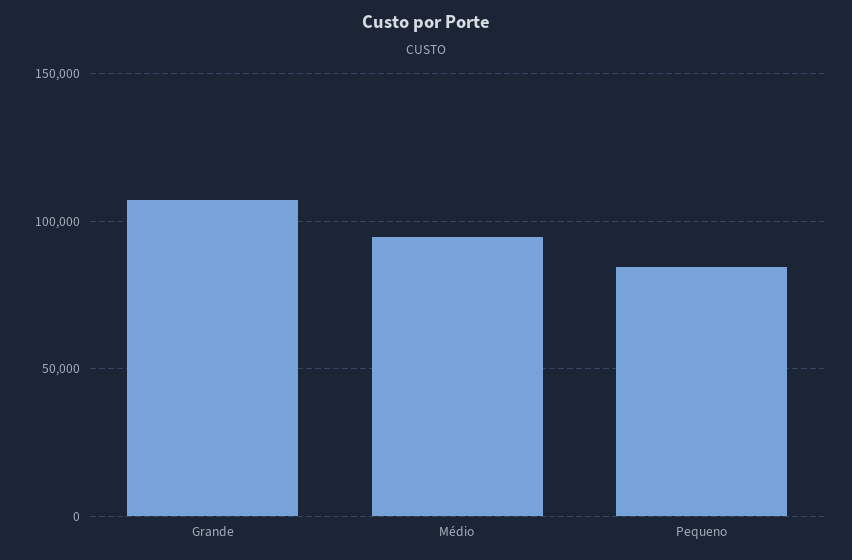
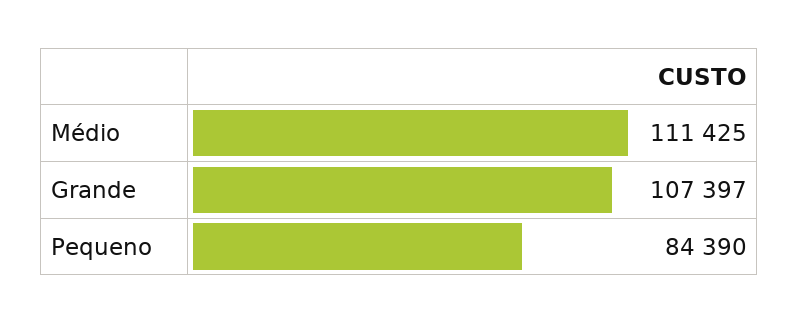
Médio: 95000 -> 111425

